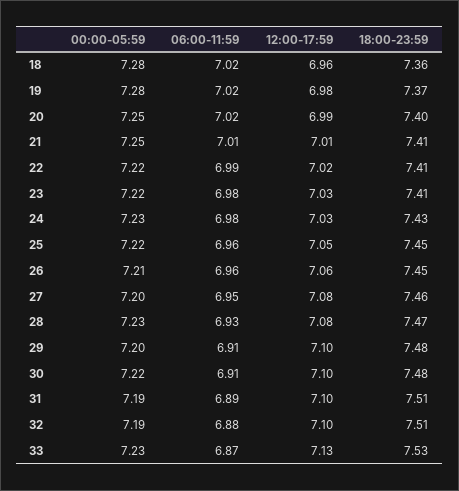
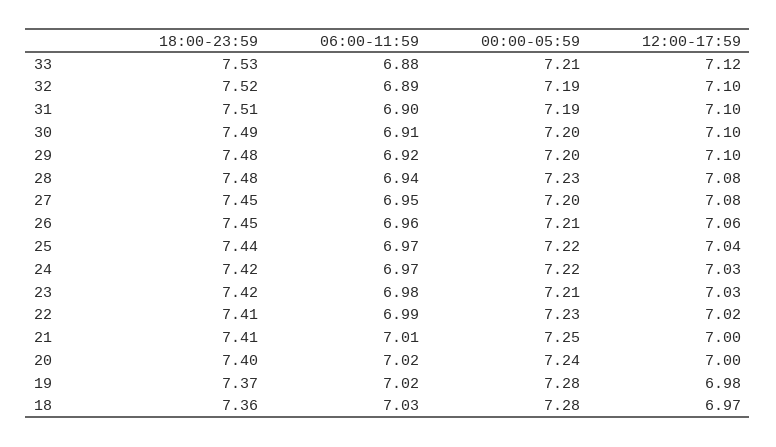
06:00-11:59, 18: 7.02 -> 7.03
12:00-17:59, 18: 6.96 -> 6.97
00:00-05:59, 20: 7.25 -> 7.24
12:00-17:59, 20: 6.99 -> 7
12:00-17:59, 21: 7.01 -> 7
00:00-05:59, 22: 7.22 -> 7.23
00:00-05:59, 23: 7.22 -> 7.21
18:00-23:59, 23: 7.41 -> 7.42
00:00-05:59, 24: 7.23 -> 7.22
06:00-11:59, 24: 6.98 -> 6.97
18:00-23:59, 24: 7.43 -> 7.42
06:00-11:59, 25: 6.96 -> 6.97
12:00-17:59, 25: 7.05 -> 7.04
18:00-23:59, 25: 7.45 -> 7.44
18:00-23:59, 27: 7.46 -> 7.45
06:00-11:59, 28: 6.93 -> 6.94
18:00-23:59, 28: 7.47 -> 7.48
06:00-11:59, 29: 6.91 -> 6.92
00:00-05:59, 30: 7.22 -> 7.2
18:00-23:59, 30: 7.48 -> 7.49
06:00-11:59, 31: 6.89 -> 6.9
06:00-11:59, 32: 6.88 -> 6.89
18:00-23:59, 32: 7.51 -> 7.52
00:00-05:59, 33: 7.23 -> 7.21
06:00-11:59, 33: 6.87 -> 6.88
12:00-17:59, 33: 7.13 -> 7.12

